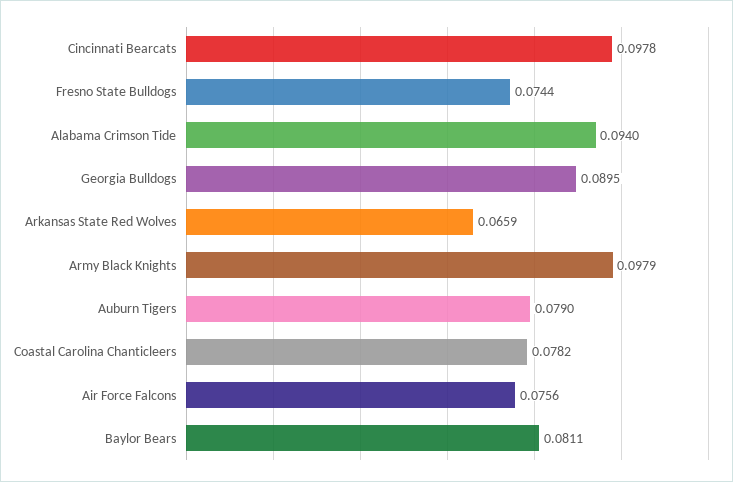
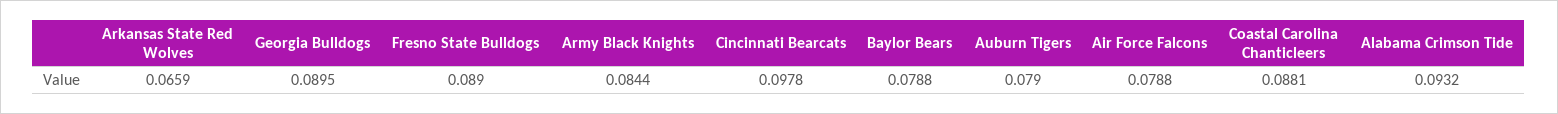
Fresno State Bulldogs: 0.0744 -> 0.089
Alabama Crimson Tide: 0.094 -> 0.0932
Army Black Knights: 0.0979 -> 0.0844
Coastal Carolina Chanticleers: 0.0782 -> 0.0881
Air Force Falcons: 0.0756 -> 0.0788
Baylor Bears: 0.0811 -> 0.0788

